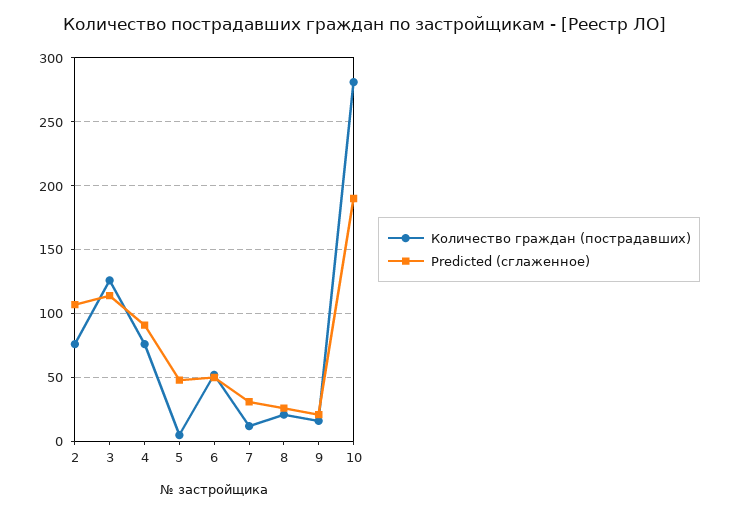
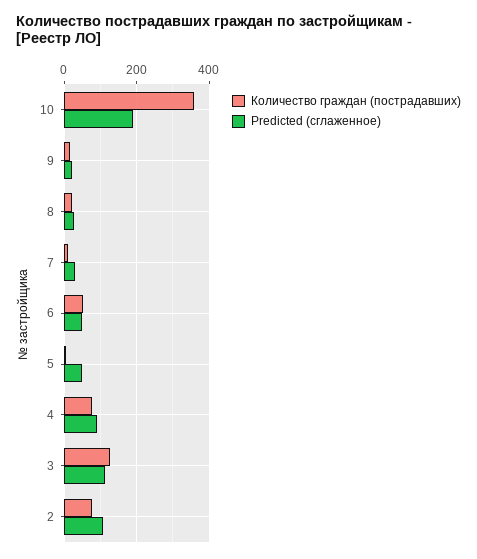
Количество граждан (пострадавших), 10: 280 -> 360

